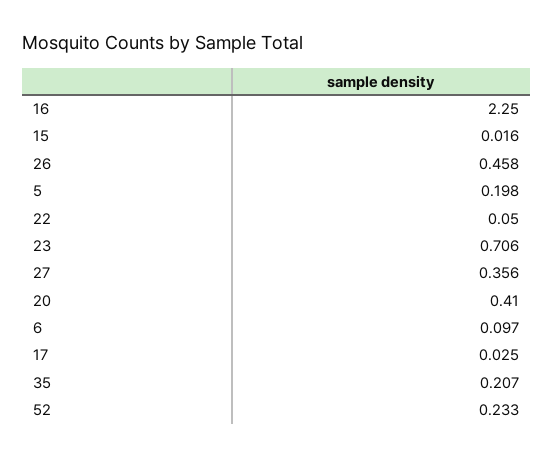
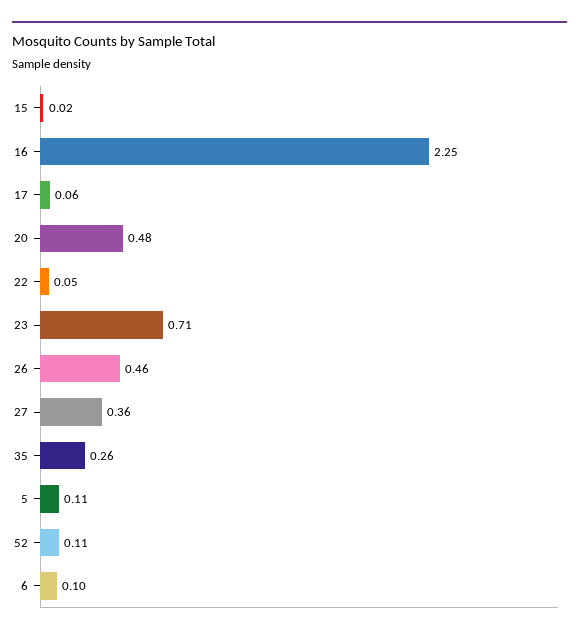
5: 0.198 -> 0.11
20: 0.41 -> 0.48
17: 0.025 -> 0.06
35: 0.207 -> 0.26
52: 0.233 -> 0.11

